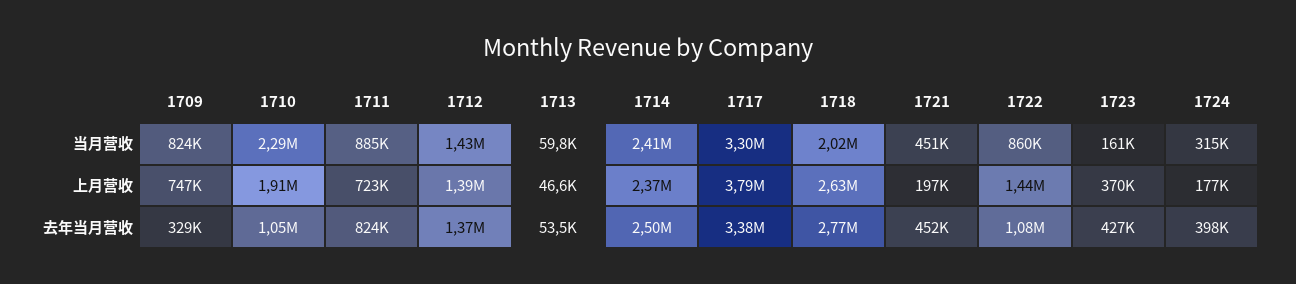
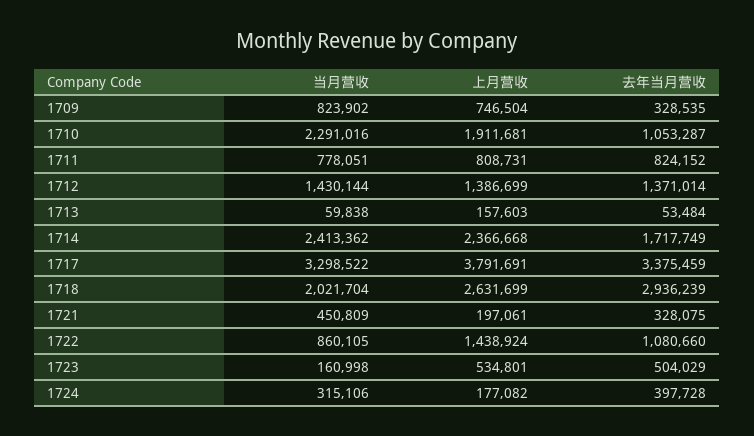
1711, 当月营收: 885000 -> 778051
1711, 上月营收: 723000 -> 808731
1713, 上月营收: 46600 -> 157603
1723, 上月营收: 370000 -> 534801
1714, 去年当月营收: 2500000 -> 1717749
1718, 去年当月营收: 2770000 -> 2936239
1721, 去年当月营收: 452000 -> 328075
1723, 去年当月营收: 427000 -> 504029

